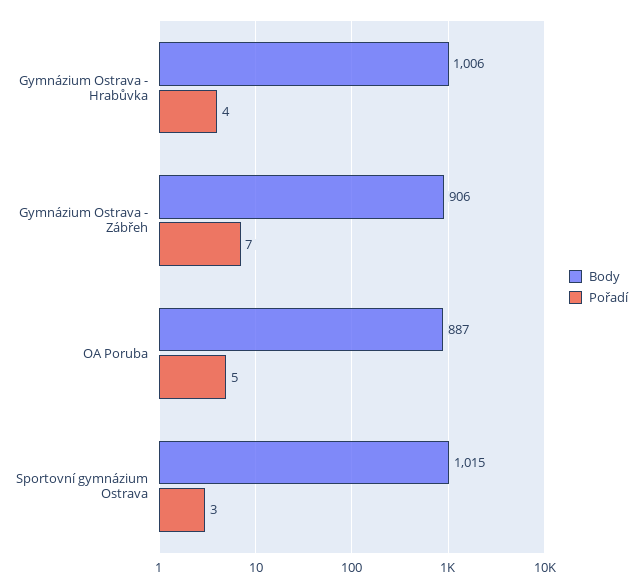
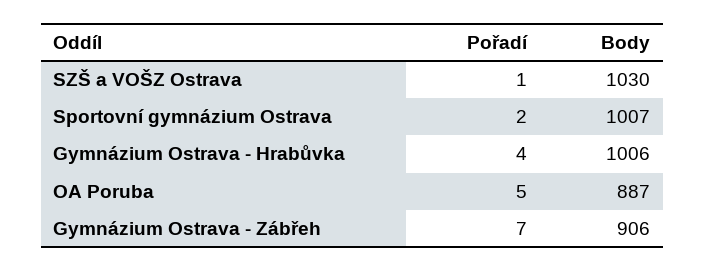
Body, Sportovní gymnázium Ostrava: 1015 -> 1007
Pořadí, Sportovní gymnázium Ostrava: 3 -> 2
Pořadí, SZŠ a VOŠZ Ostrava: none -> 1
Body, SZŠ a VOŠZ Ostrava: none -> 1030

